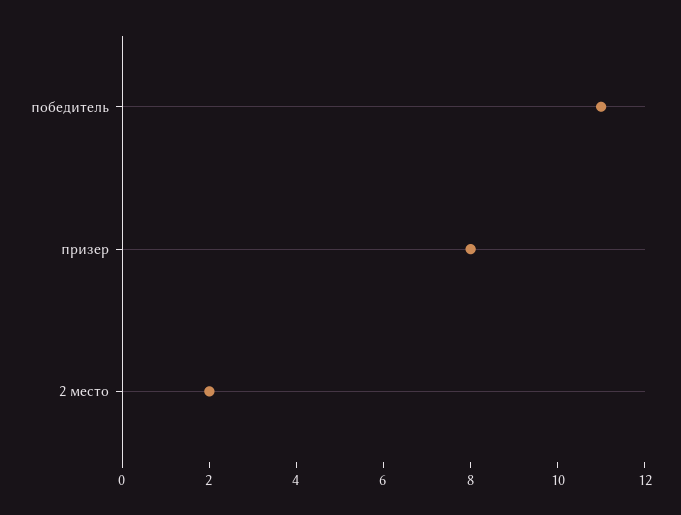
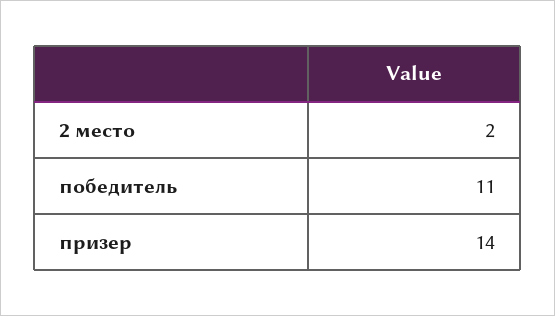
призер: 8 -> 14

